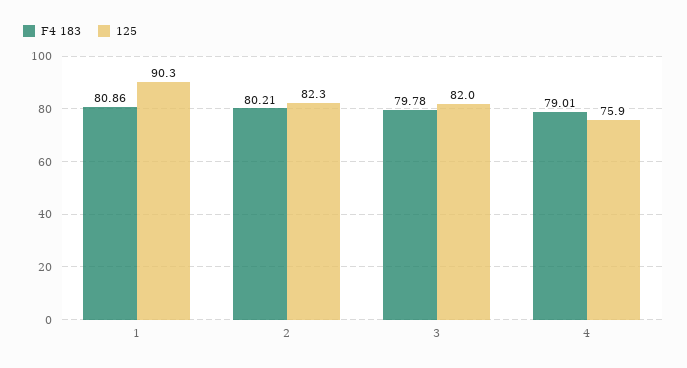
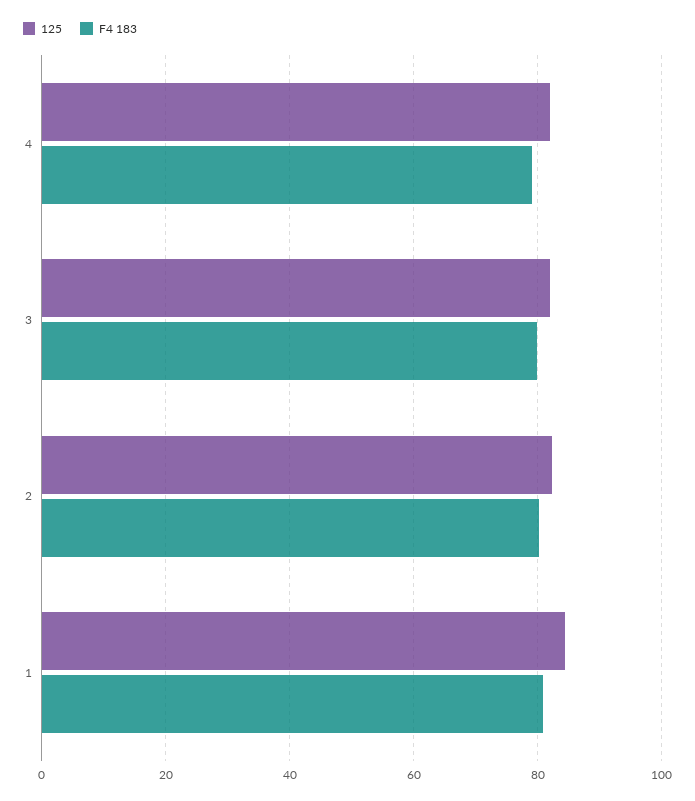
125, 1: 90.3 -> 84
125, 4: 75.9 -> 82

